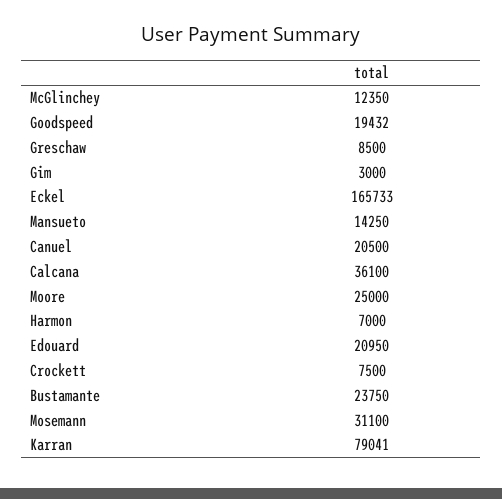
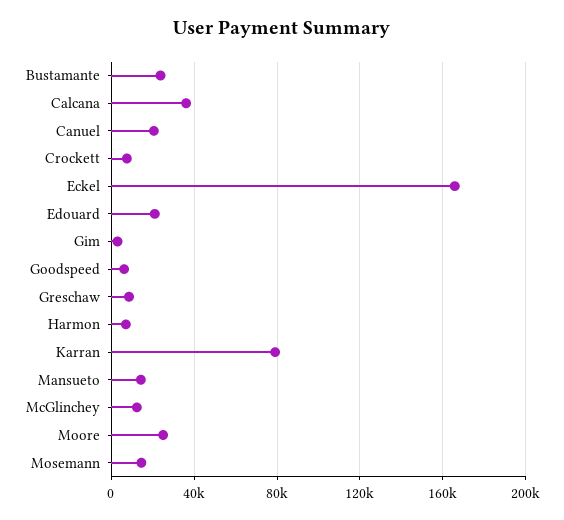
Goodspeed: 19432 -> 5000
Mosemann: 31100 -> 15000

